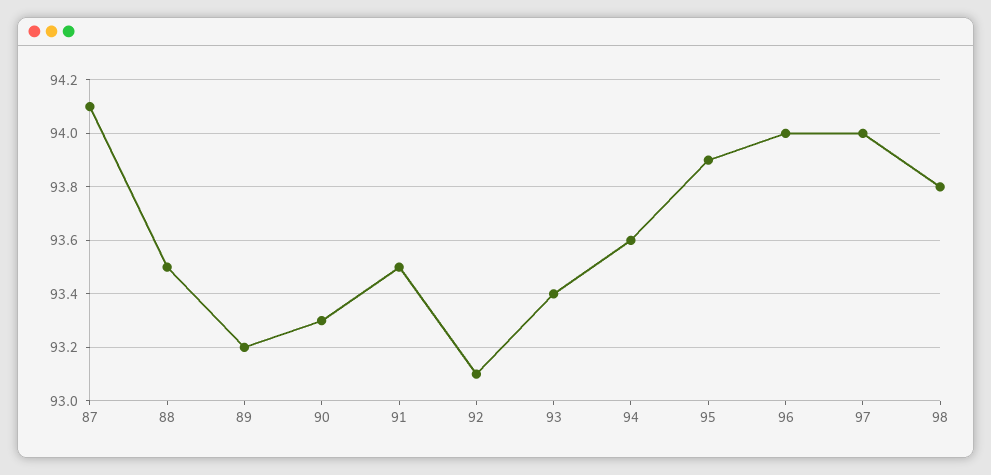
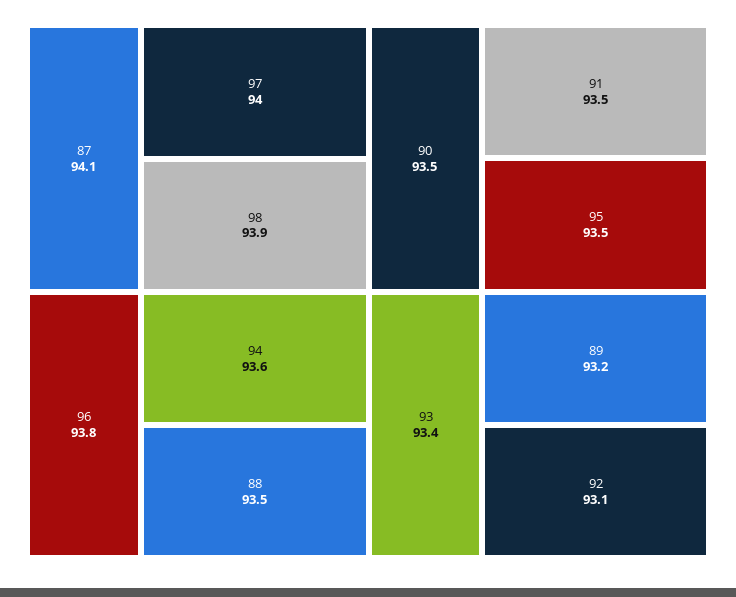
90: 93.3 -> 93.5
95: 93.9 -> 93.5
96: 94 -> 93.8
98: 93.8 -> 93.9

